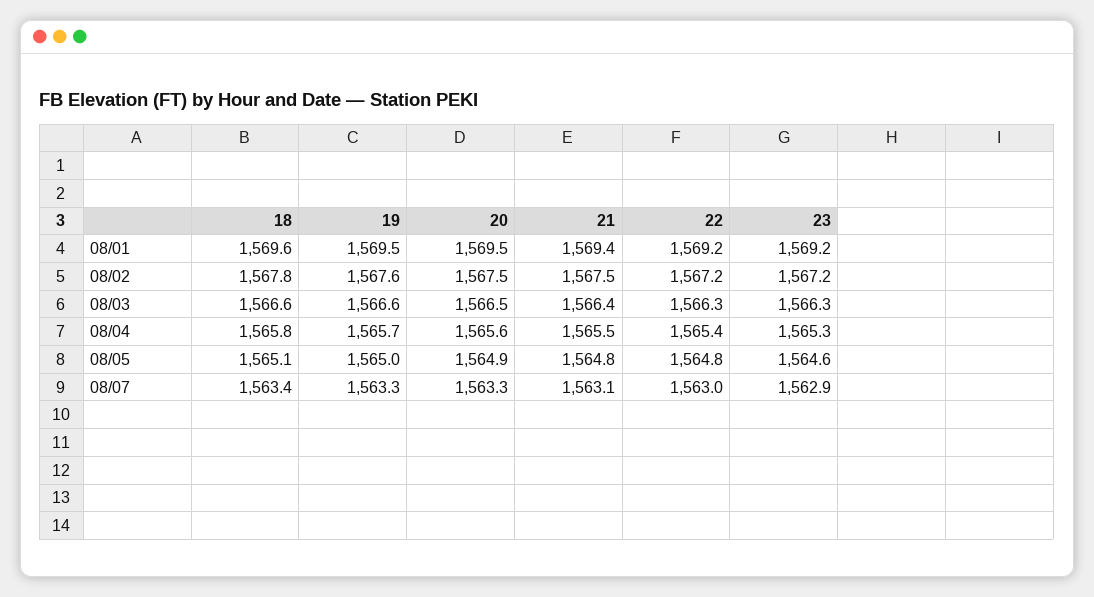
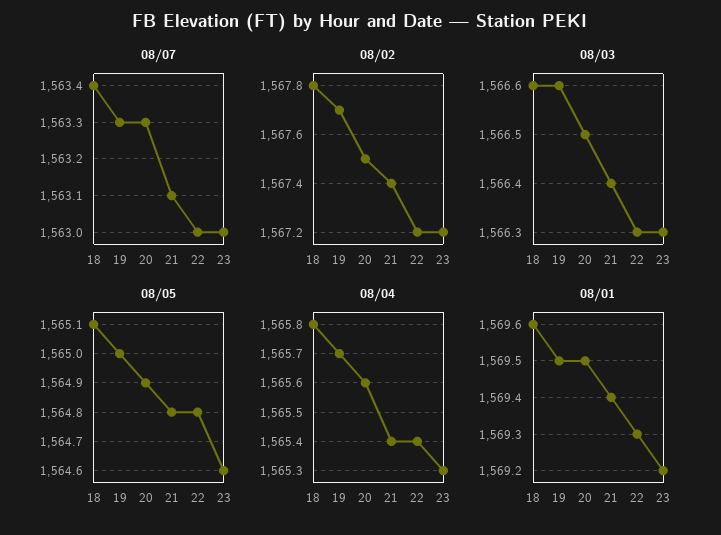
08/01, 22: 1569.2 -> 1569.3
08/02, 19: 1567.6 -> 1567.7
08/02, 21: 1567.5 -> 1567.4
08/04, 21: 1565.5 -> 1565.4
08/07, 23: 1562.9 -> 1563

